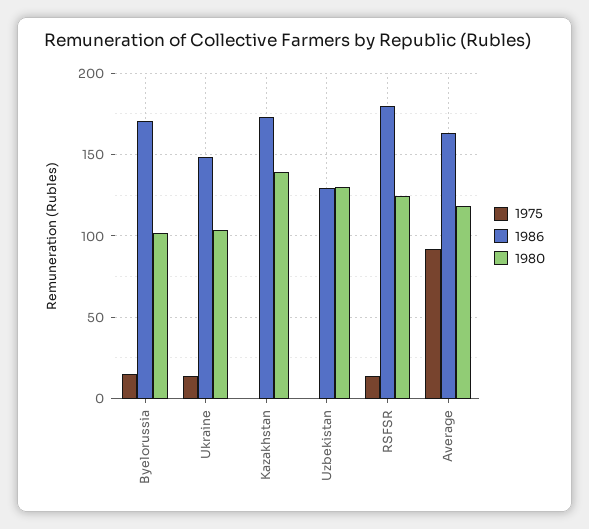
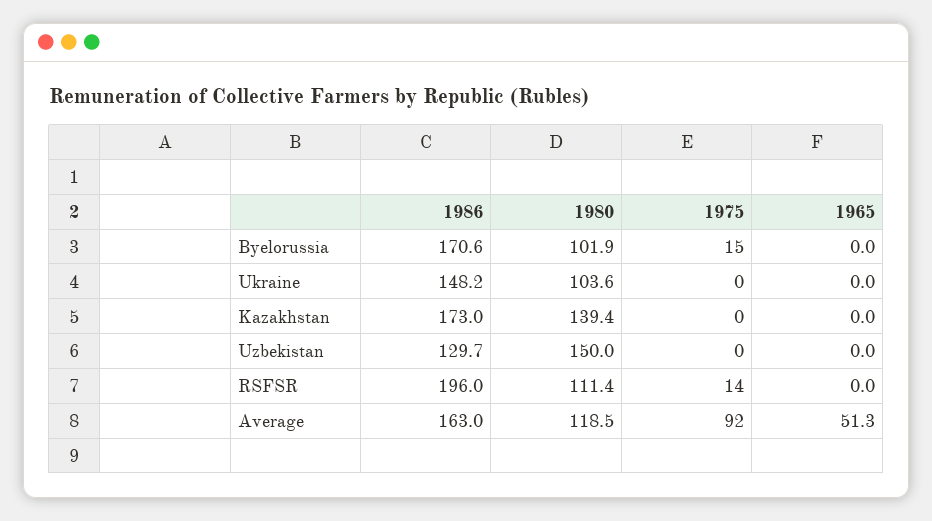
1975, Ukraine: 15 -> 0
1980, Uzbekistan: 130 -> 150
1986, RSFSR: 180 -> 196
1980, RSFSR: 125 -> 111.4
1965, Byelorussia: none -> 0
1965, Ukraine: none -> 0
1965, Kazakhstan: none -> 0
1965, Uzbekistan: none -> 0
1965, RSFSR: none -> 0
1965, Average: none -> 51.3

